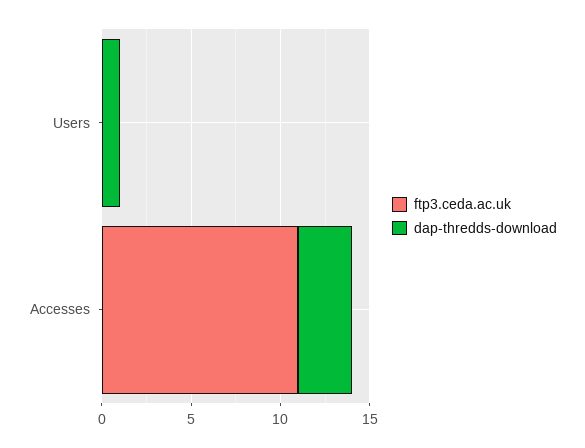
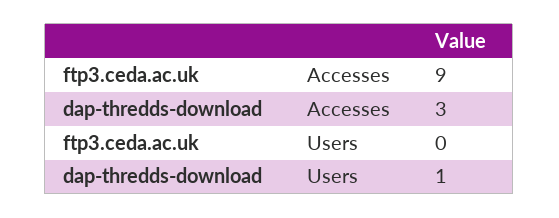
ftp3.ceda.ac.uk, Accesses: 11 -> 9

